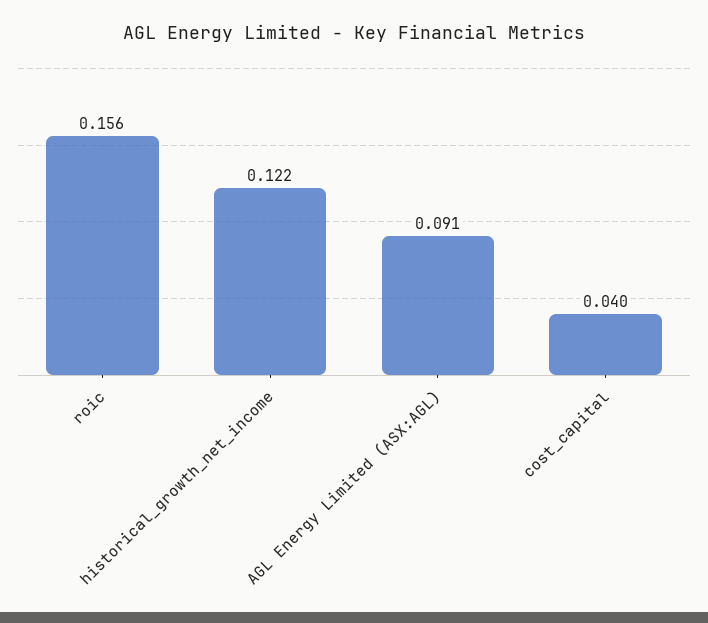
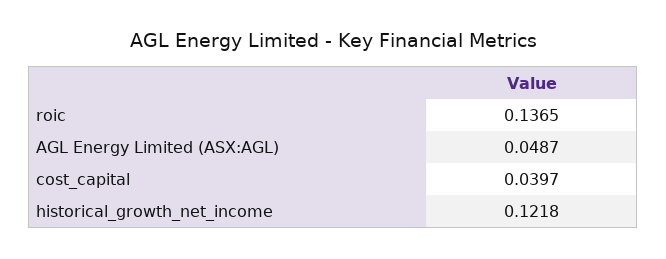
roic: 0.156 -> 0.1365
AGL Energy Limited (ASX:AGL): 0.091 -> 0.0487

